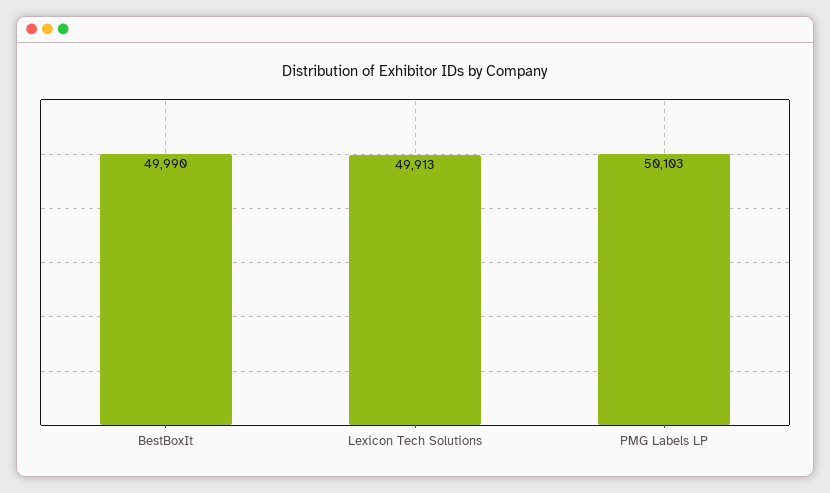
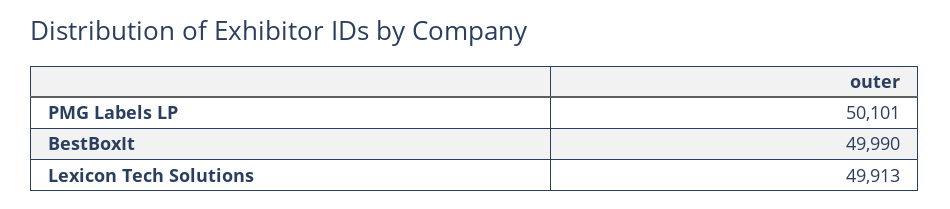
PMG Labels LP: 50103 -> 50101

